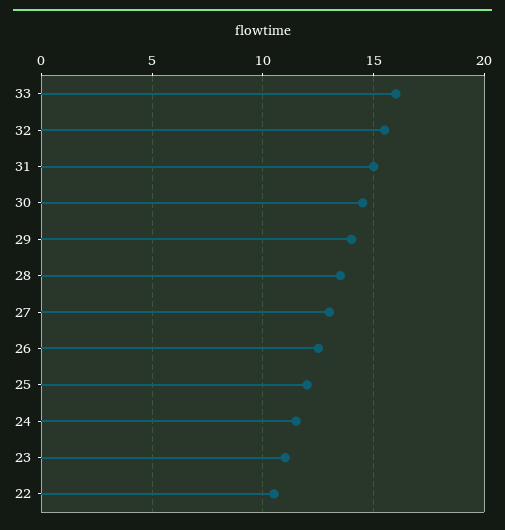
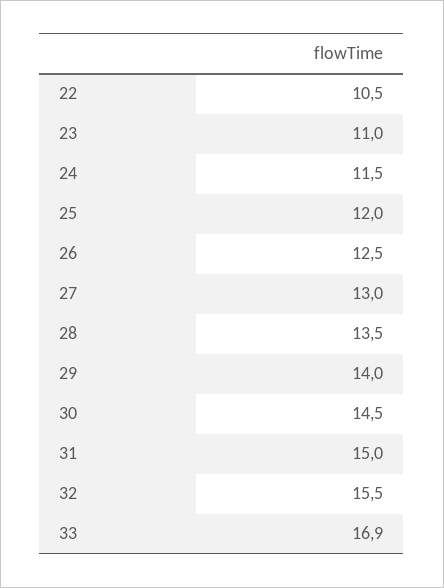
33: 16 -> 16.9

